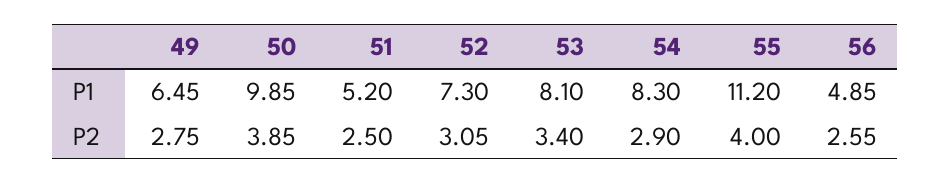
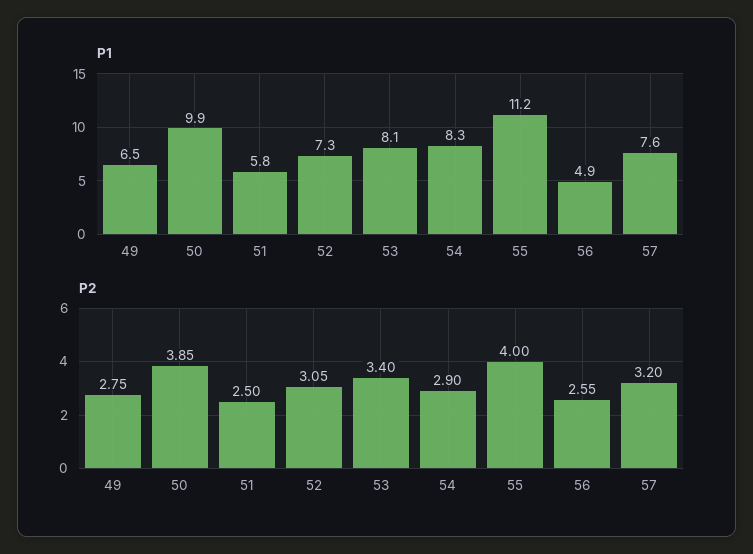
P1, 51: 5.2 -> 5.8
P1, 57: none -> 7.6
P2, 57: none -> 3.2

